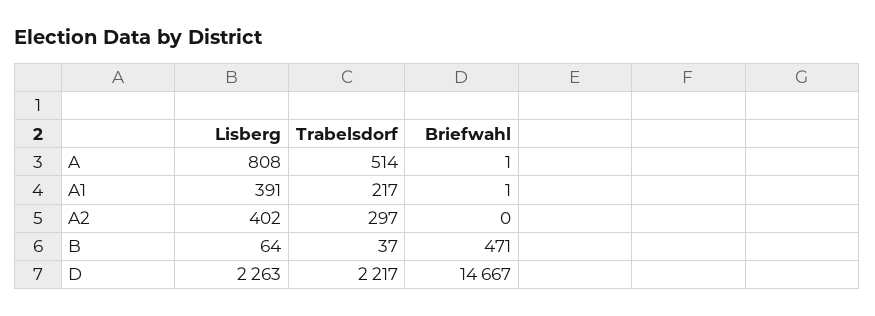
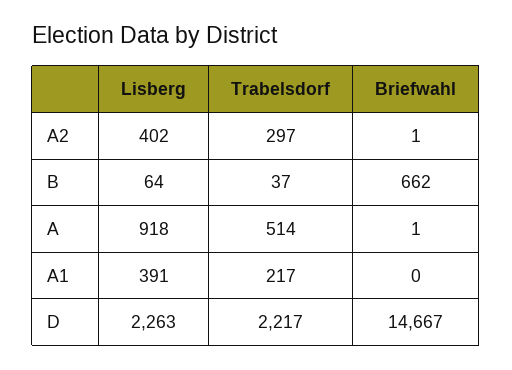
Lisberg, A: 808 -> 918
Briefwahl, A1: 1 -> 0
Briefwahl, A2: 0 -> 1
Briefwahl, B: 471 -> 662

